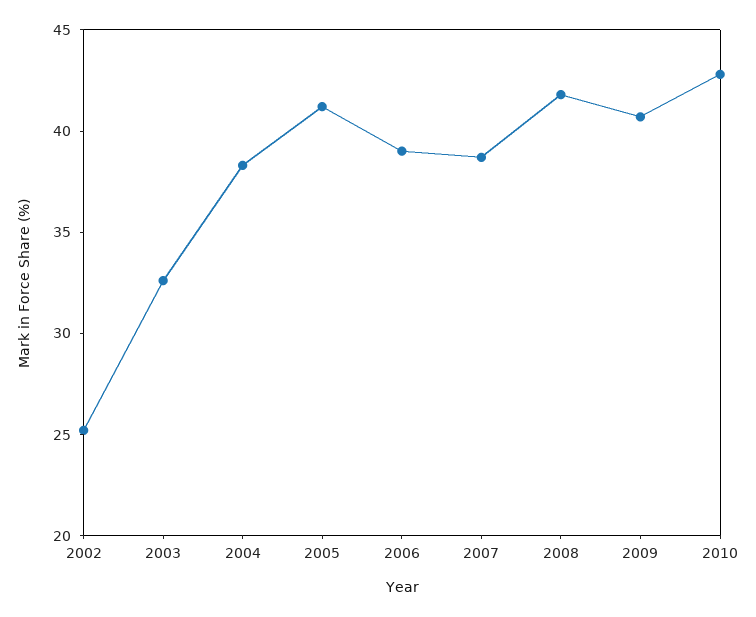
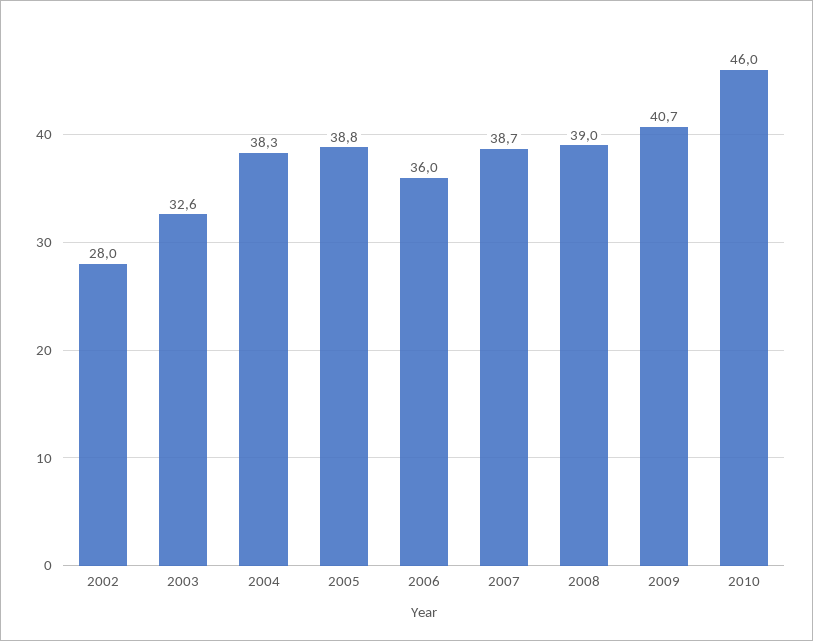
2002: 25 -> 28
2005: 41 -> 38.8
2006: 39 -> 36
2008: 42 -> 39
2010: 43 -> 46

